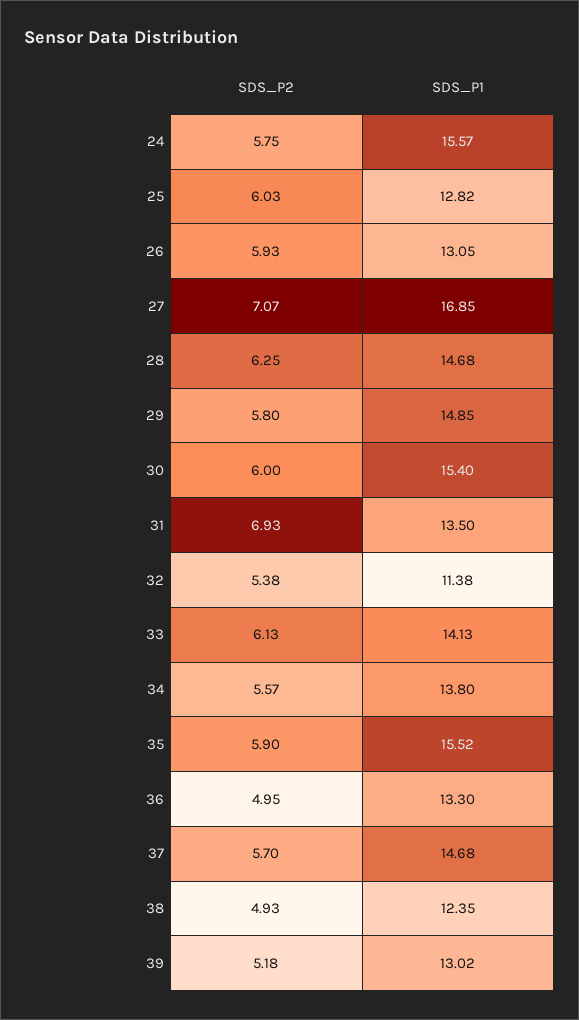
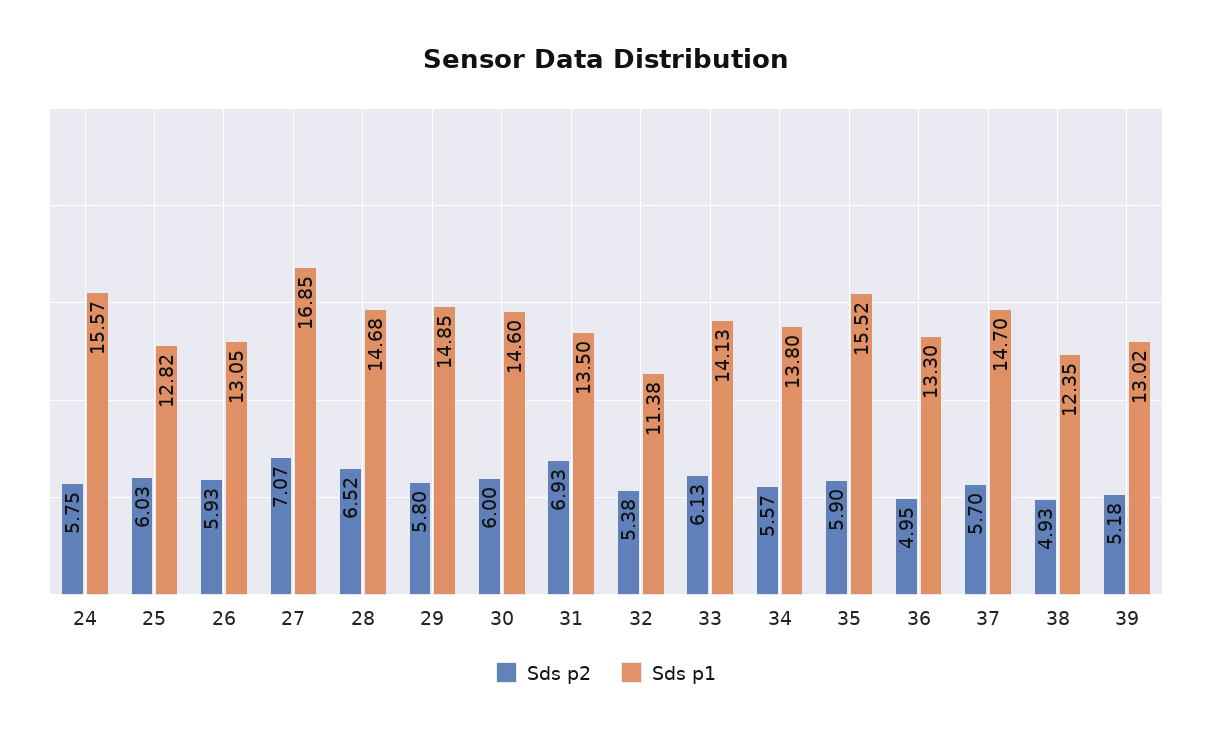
SDS_P2, 28: 6.25 -> 6.52
SDS_P1, 30: 15.4 -> 14.6
SDS_P1, 37: 14.68 -> 14.7

